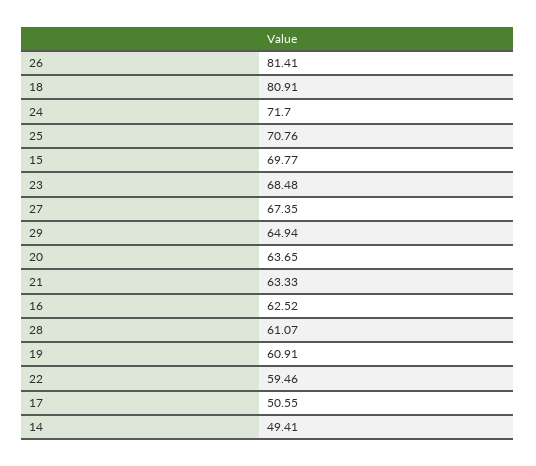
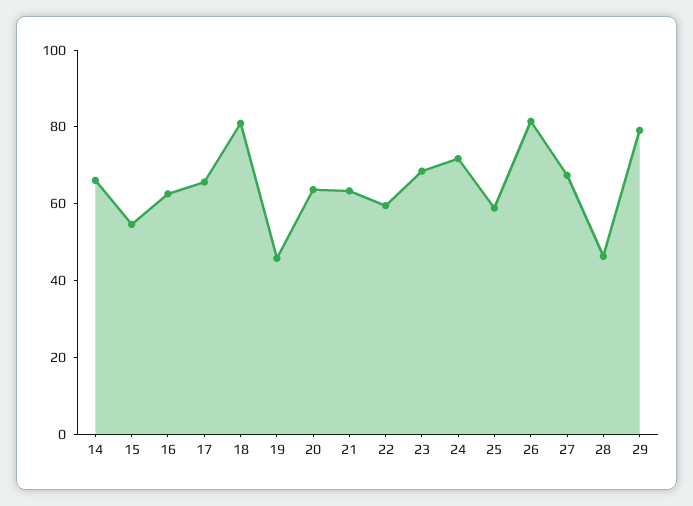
25: 70.76 -> 60
15: 69.77 -> 55
29: 64.94 -> 80
28: 61.07 -> 45
19: 60.91 -> 45
17: 50.55 -> 65
14: 49.41 -> 65

